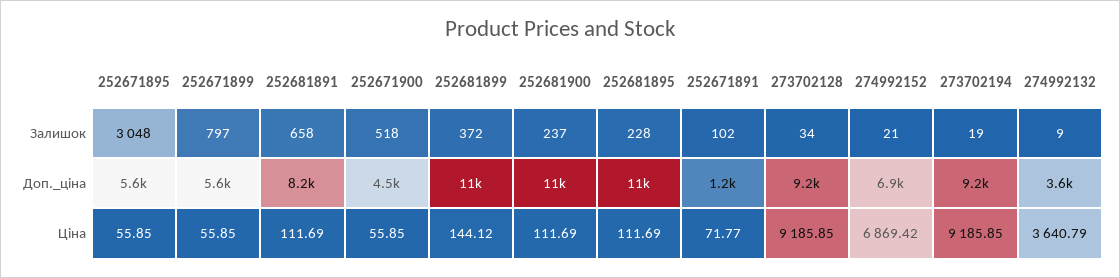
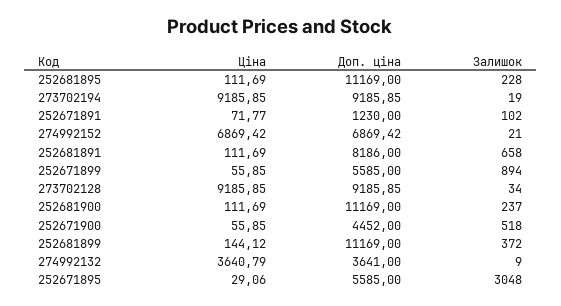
252671899, Залишок: 797 -> 894
252671895, Ціна: 55.85 -> 29.06

